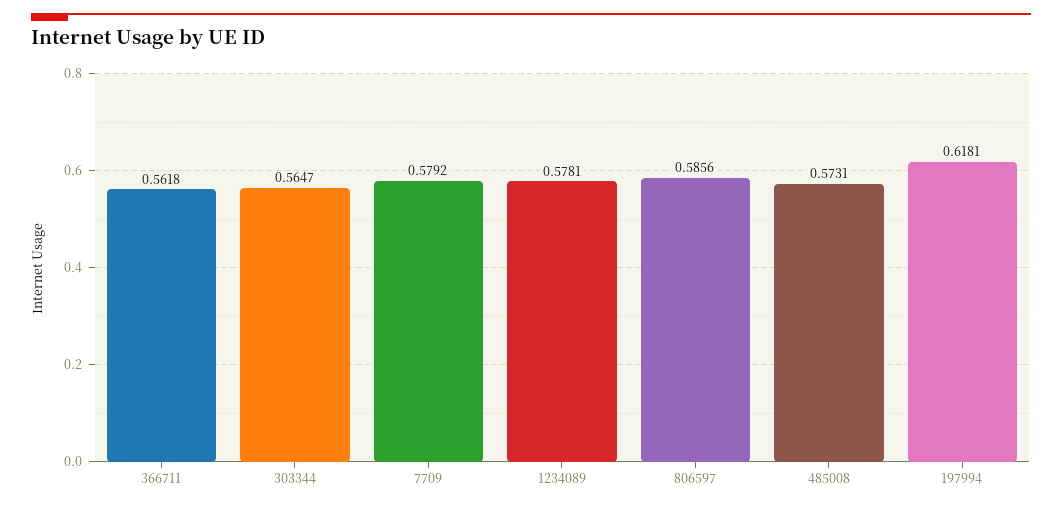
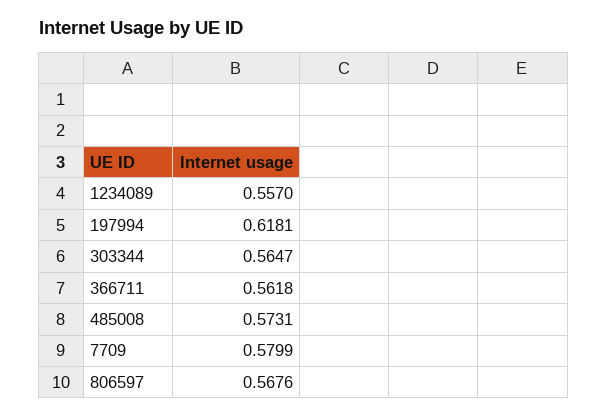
7709: 0.5792 -> 0.5799
1234089: 0.5781 -> 0.557
806597: 0.5856 -> 0.5676

